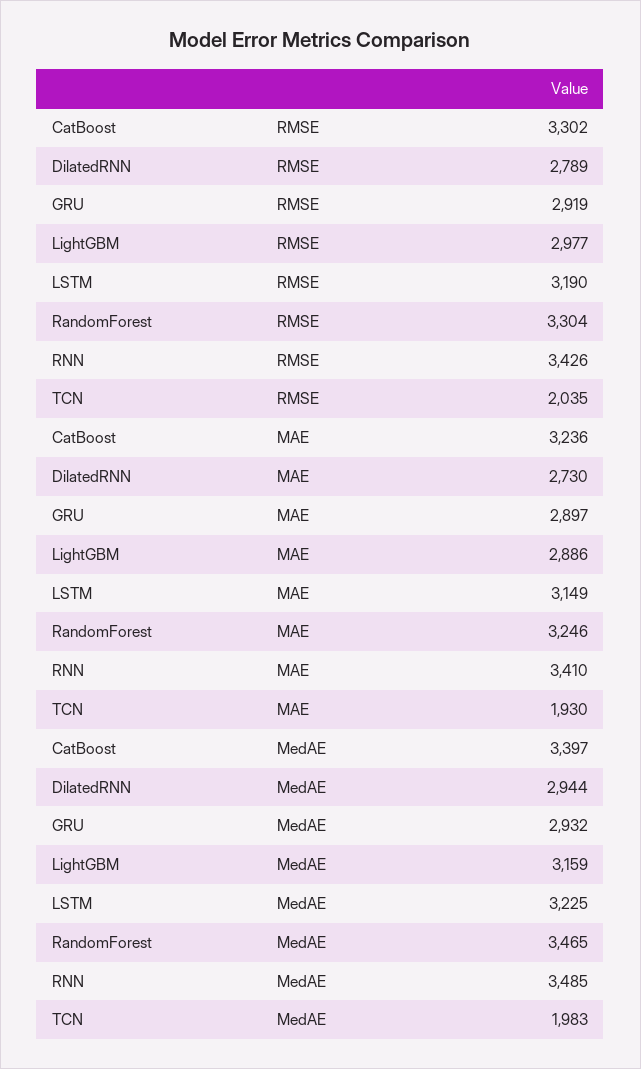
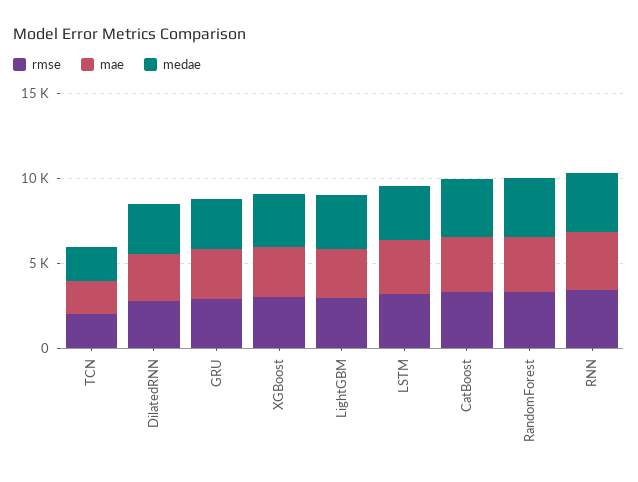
RMSE, XGBoost: none -> 3000
MAE, XGBoost: none -> 3000
MedAE, XGBoost: none -> 3000

